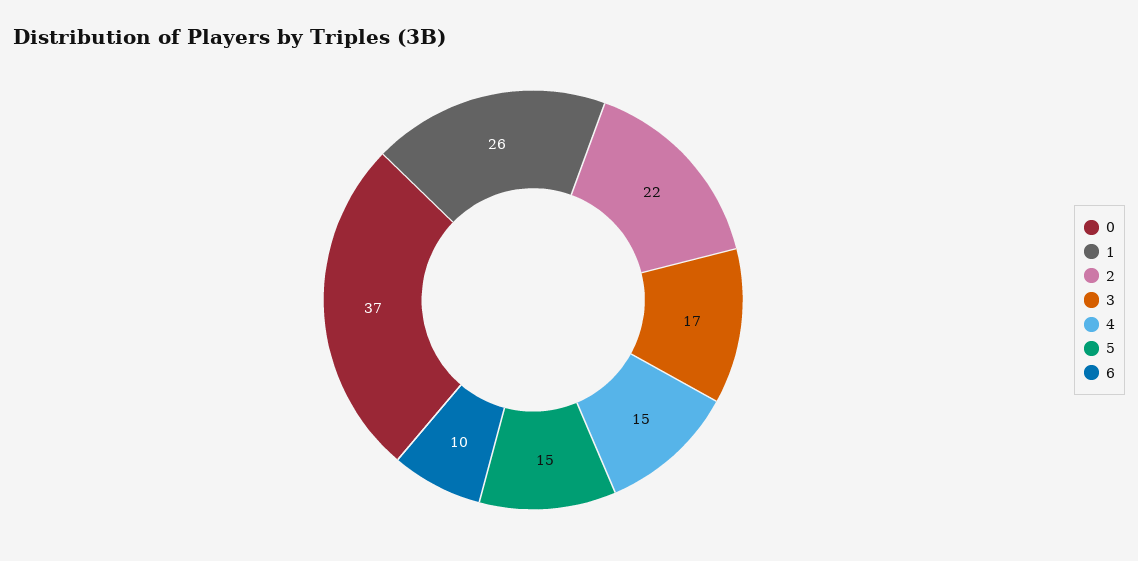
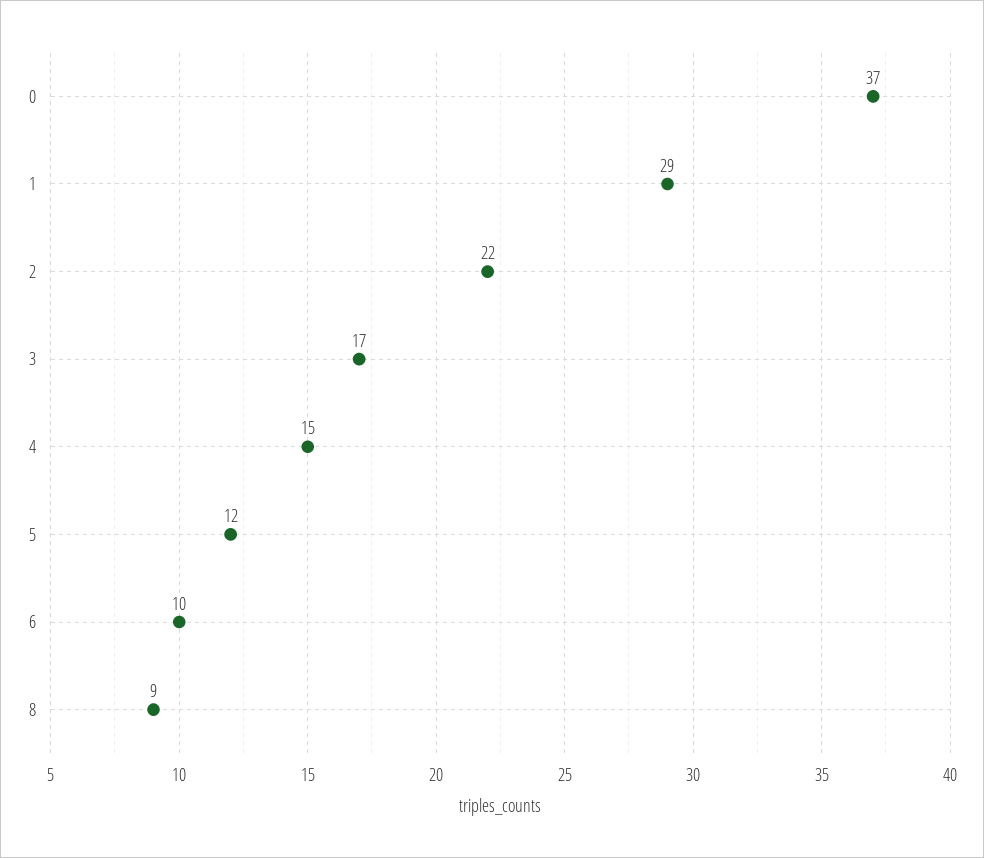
1: 26 -> 29
5: 15 -> 12
8: none -> 9

